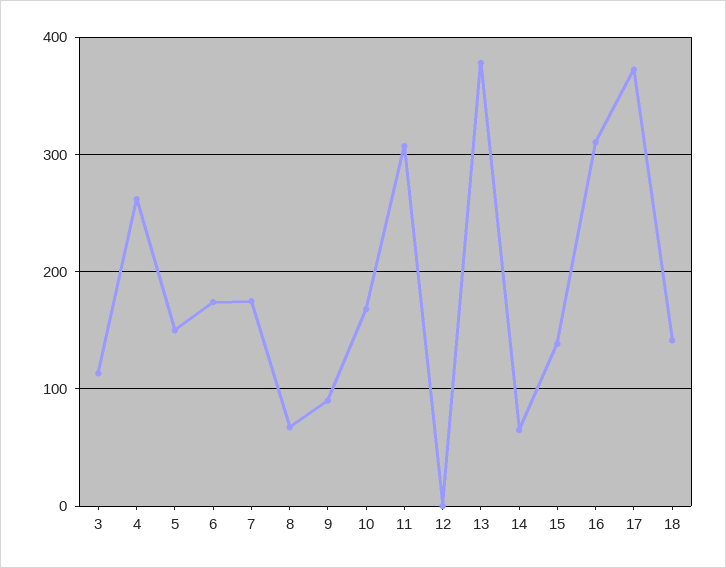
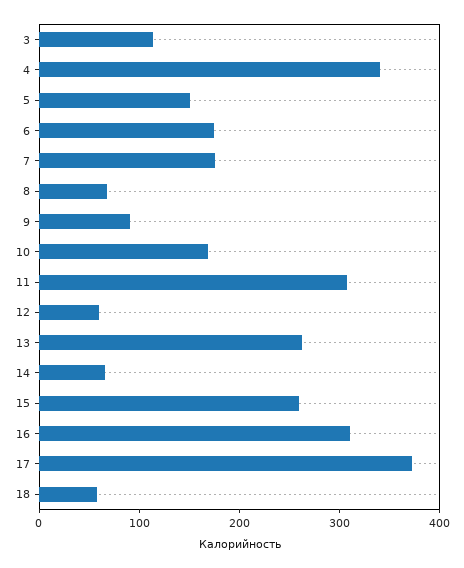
4: 260 -> 340
12: 0 -> 60
13: 380 -> 260
15: 140 -> 260
18: 140 -> 60

